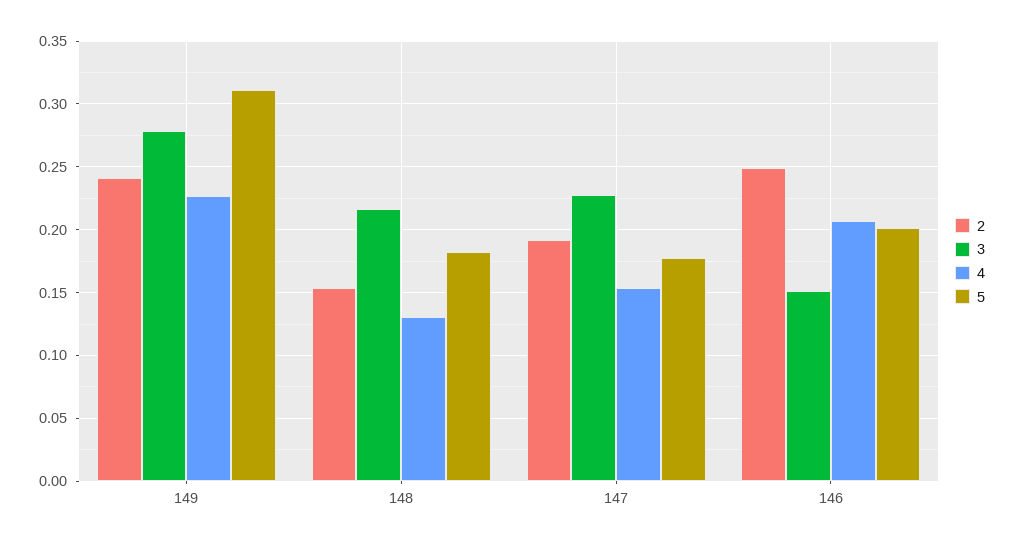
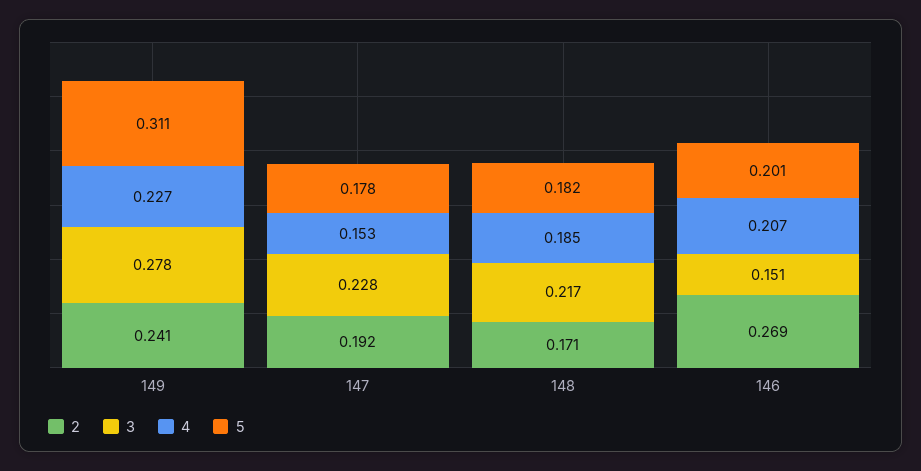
2, 148: 0.155 -> 0.171
4, 148: 0.13 -> 0.185
2, 146: 0.25 -> 0.269

